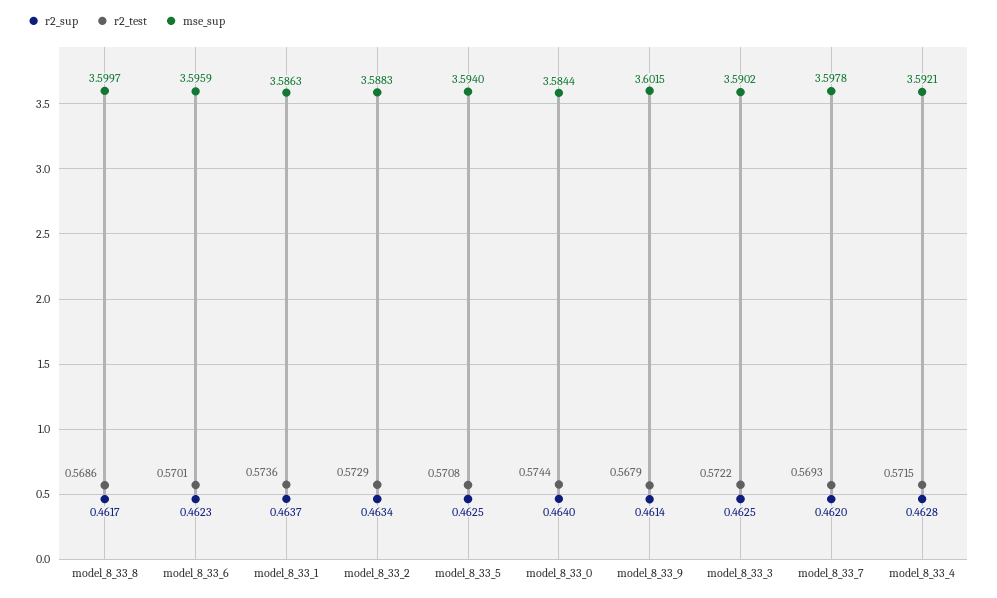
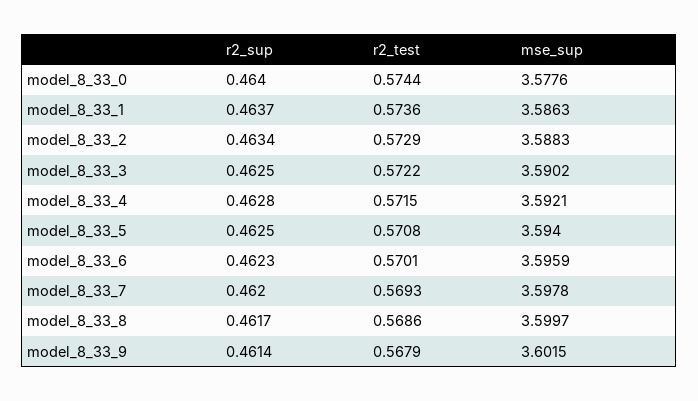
mse_sup, model_8_33_0: 3.5844 -> 3.5776

